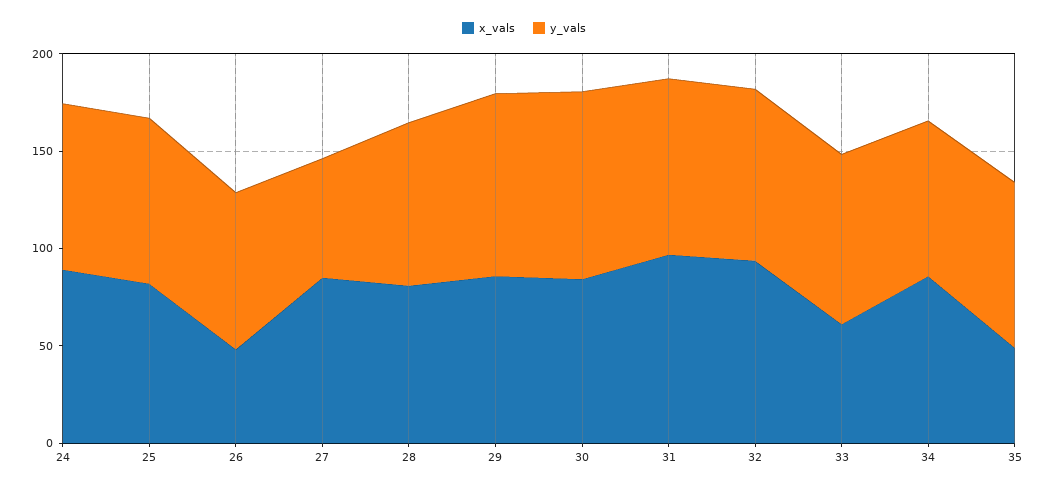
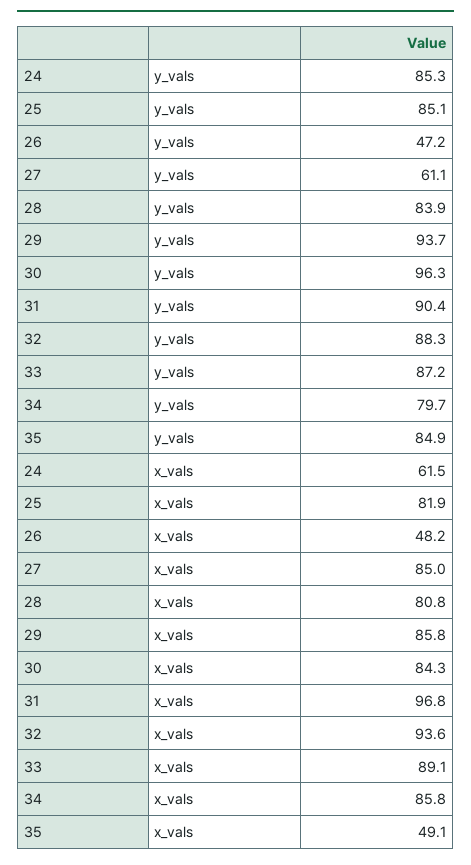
x_vals, 24: 90 -> 61.5
y_vals, 26: 80 -> 47.2
x_vals, 33: 60 -> 89.1

